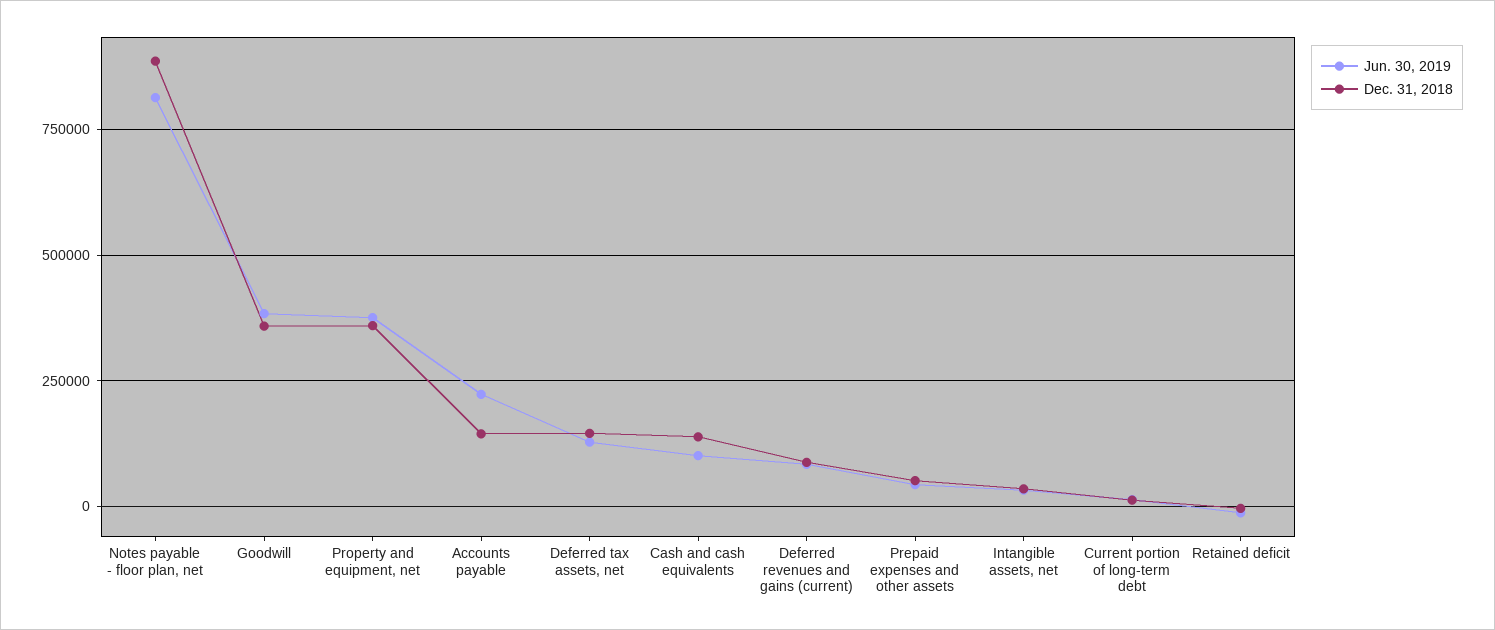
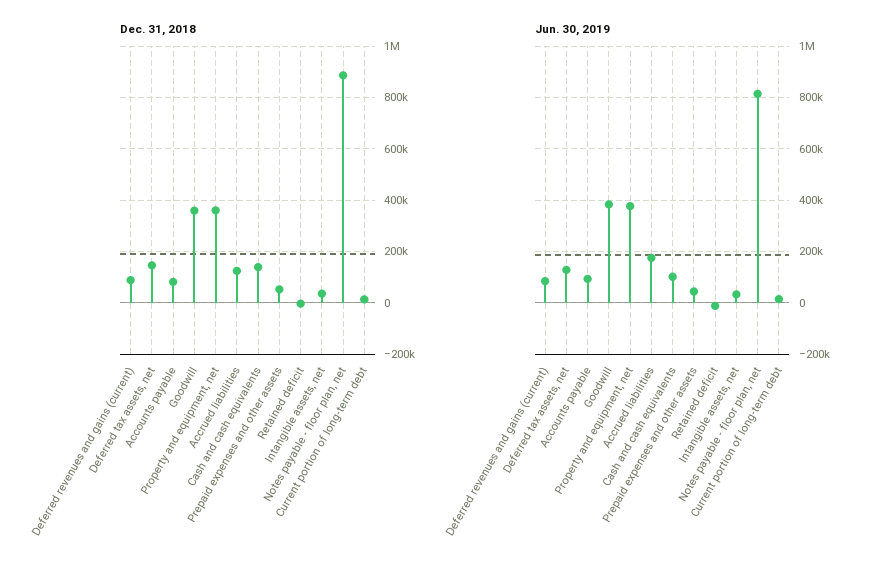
Jun. 30, 2019, Accounts payable: 225000 -> 100000
Dec. 31, 2018, Accounts payable: 150000 -> 75000
Dec. 31, 2018, Accrued liabilities: none -> 125000
Jun. 30, 2019, Accrued liabilities: none -> 175000

